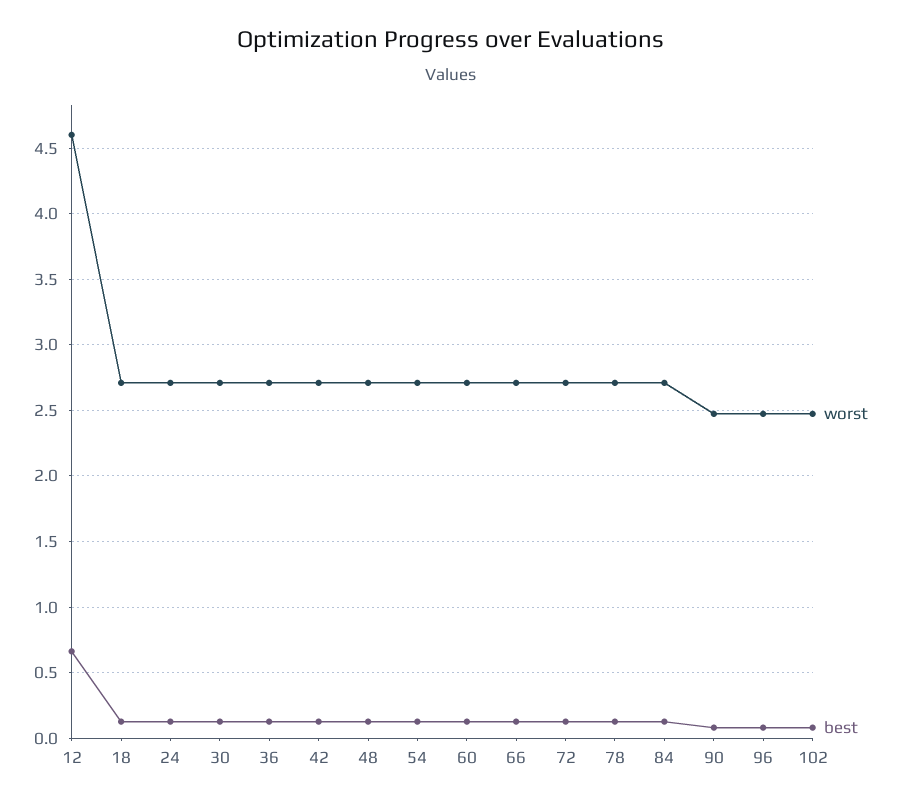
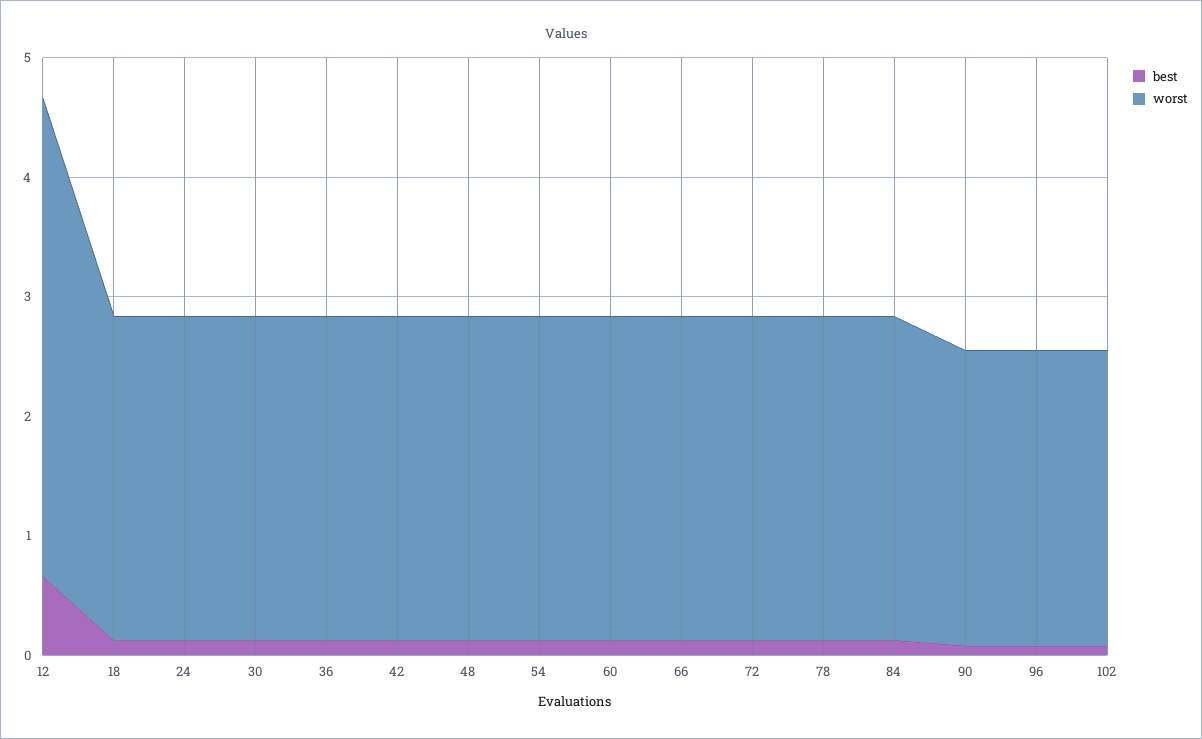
worst, 12: 4.6 -> 4

